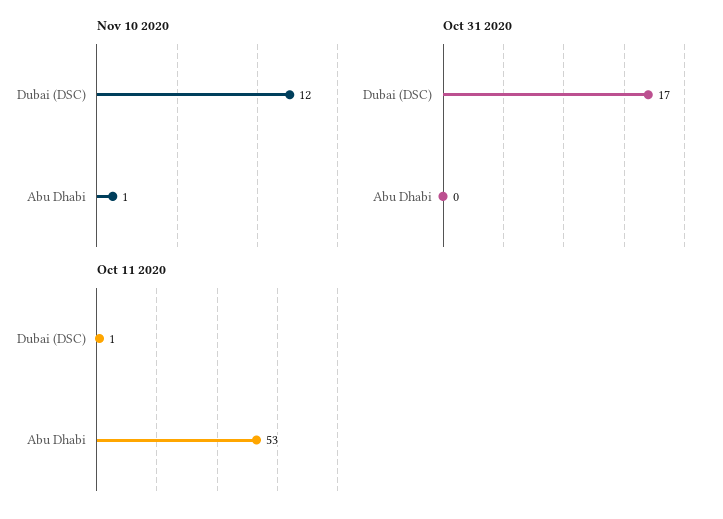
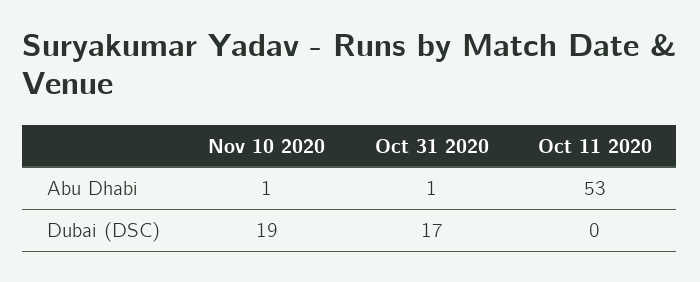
Nov 10 2020, Dubai (DSC): 12 -> 19
Oct 31 2020, Abu Dhabi: 0 -> 1
Oct 11 2020, Dubai (DSC): 1 -> 0

